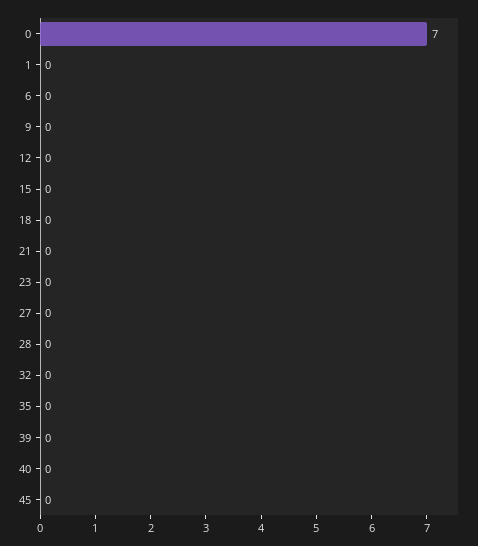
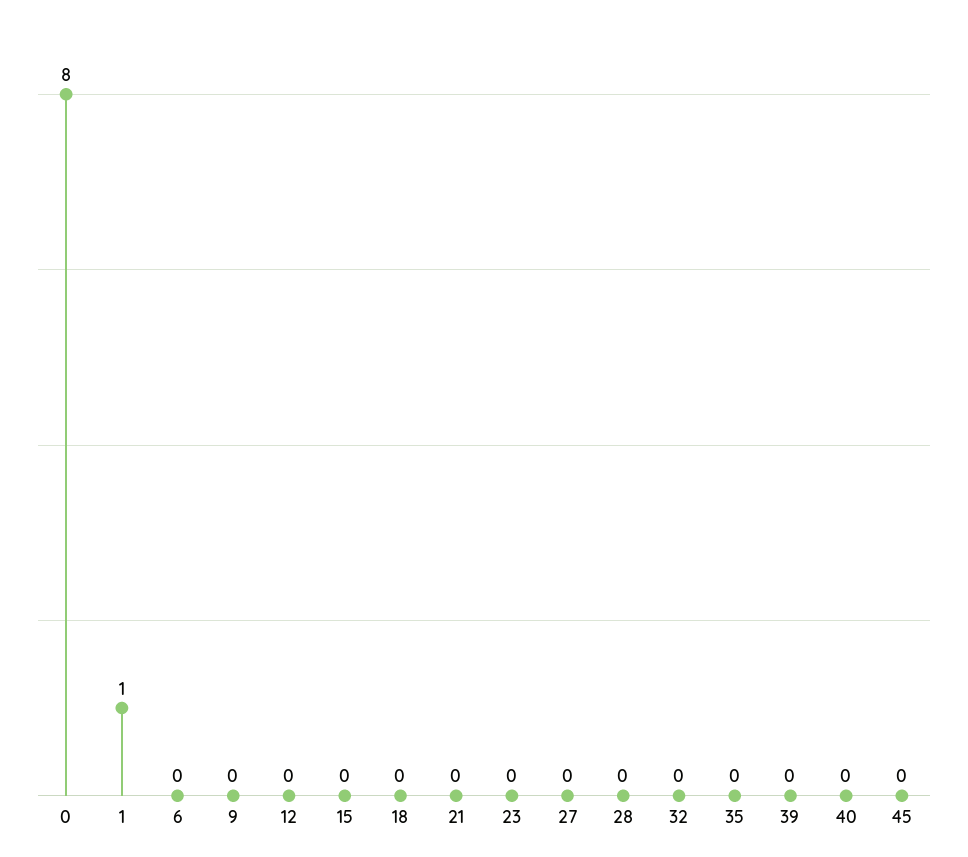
0: 7 -> 8
1: 0 -> 1

